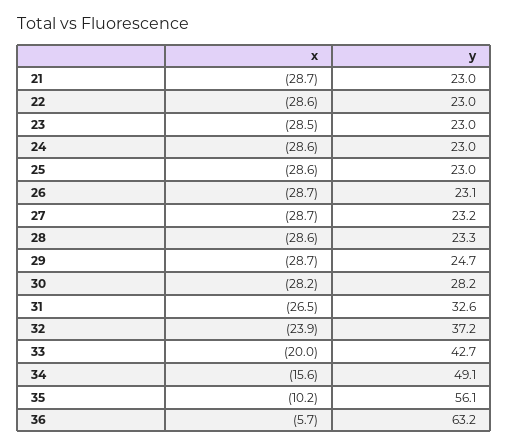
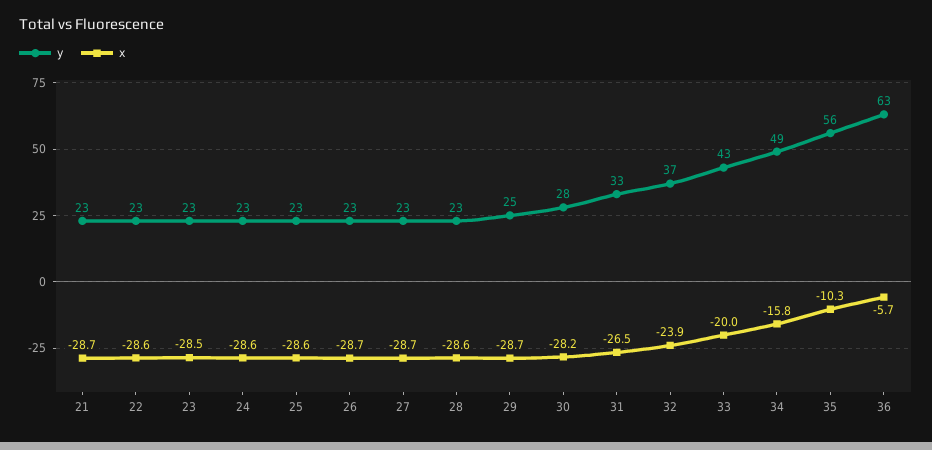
x, 34: -15.6 -> -15.8
x, 35: -10.2 -> -10.3

